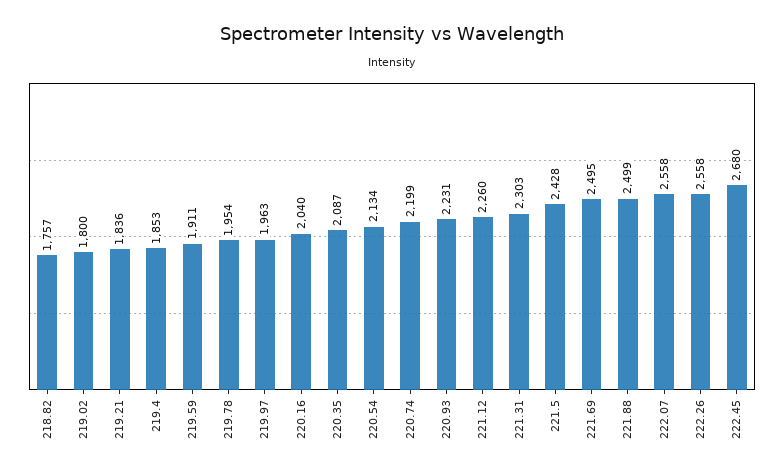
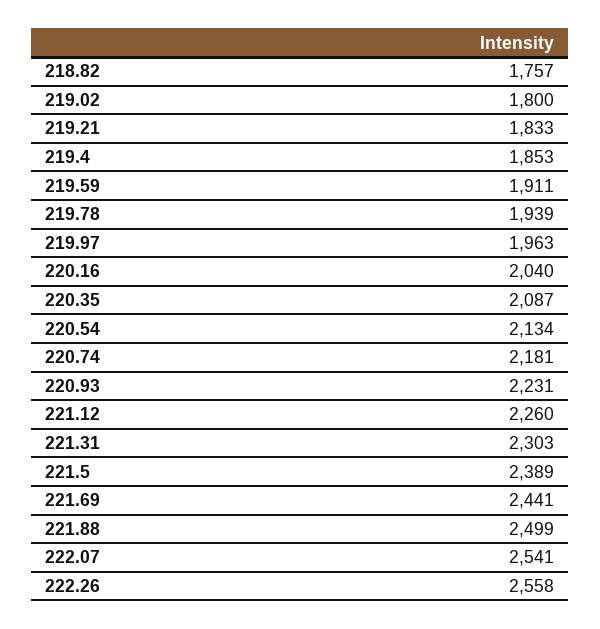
219.21: 1836 -> 1833
219.78: 1954 -> 1939
220.74: 2199 -> 2181
221.5: 2428 -> 2389
221.69: 2495 -> 2441
222.07: 2558 -> 2541
222.45: 2680 -> none

